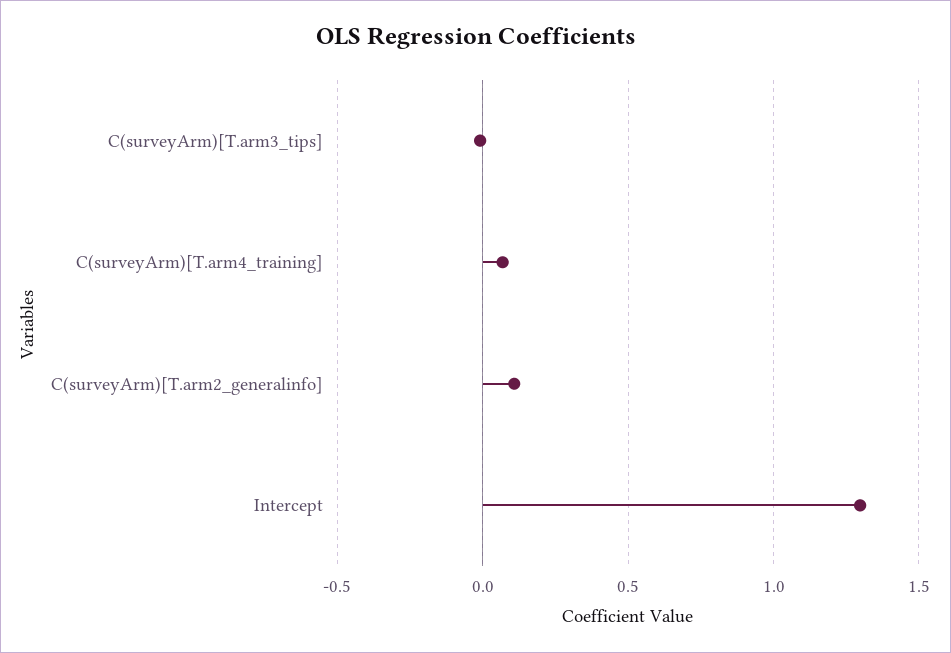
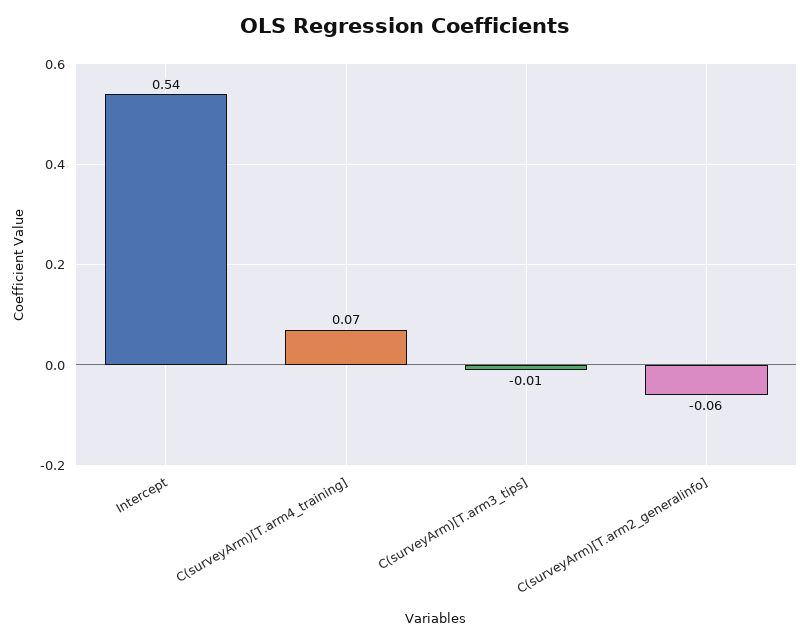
C(surveyArm)[T.arm2_generalinfo]: 0.1 -> -0.06
Intercept: 1.3 -> 0.54

